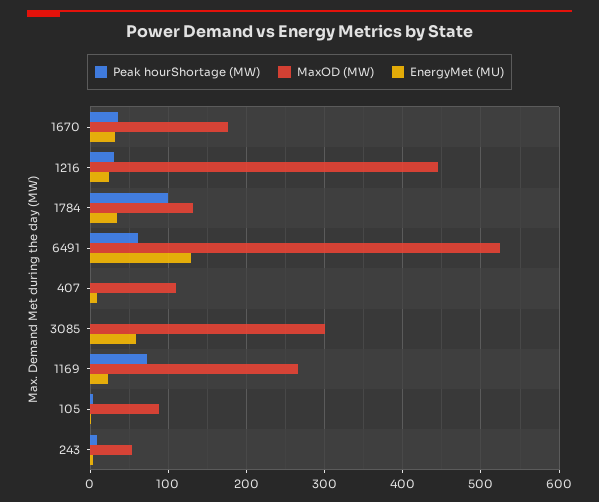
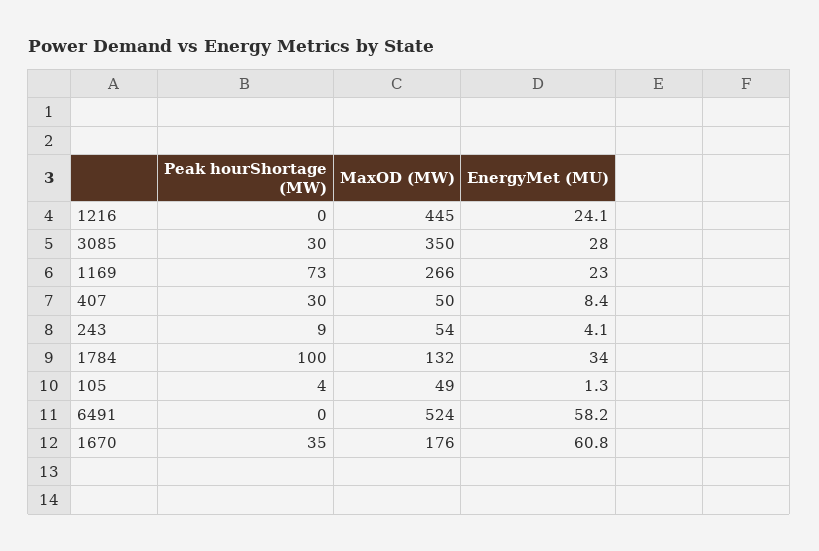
EnergyMet (MU), 1670: 30 -> 60.8
Peak hourShortage (MW), 1216: 30 -> 0
Peak hourShortage (MW), 6491: 60 -> 0
EnergyMet (MU), 6491: 130 -> 58.2
Peak hourShortage (MW), 407: 0 -> 30
MaxOD (MW), 407: 110 -> 50
Peak hourShortage (MW), 3085: 0 -> 30
MaxOD (MW), 3085: 300 -> 350
EnergyMet (MU), 3085: 60 -> 28
MaxOD (MW), 105: 90 -> 49

